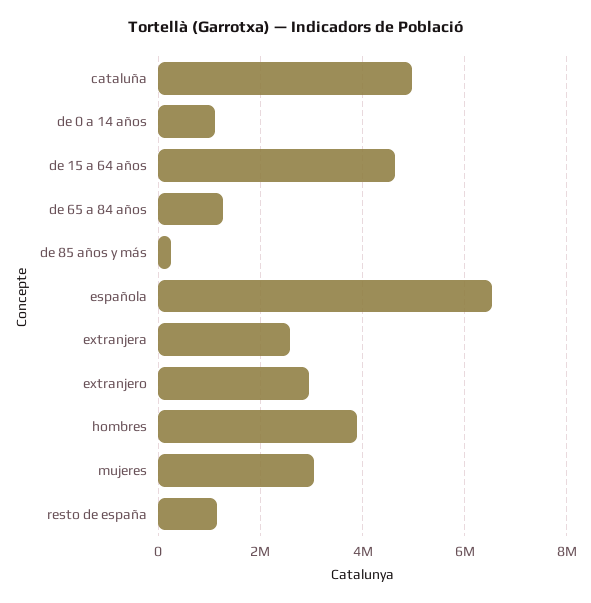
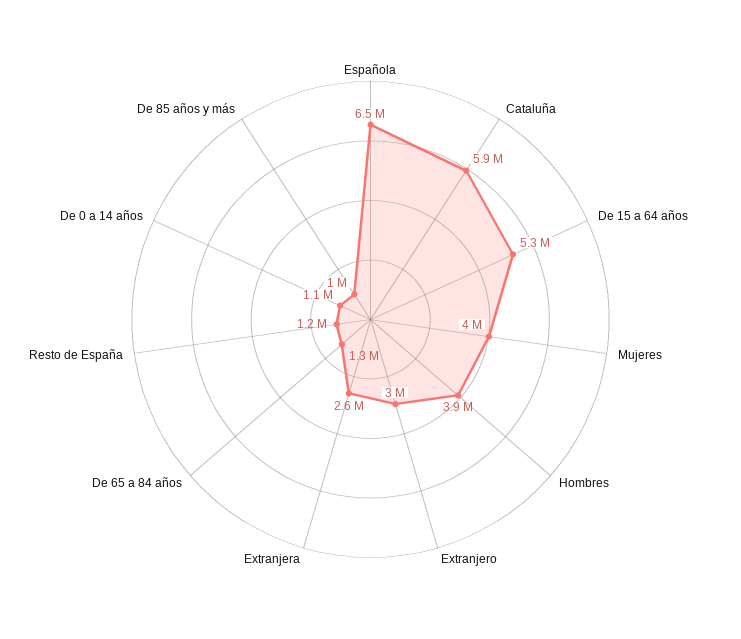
cataluña: 5000000 -> 5900000
de 15 a 64 años: 4600000 -> 5300000
de 85 años y más: 200000 -> 1000000
mujeres: 3000000 -> 4000000

